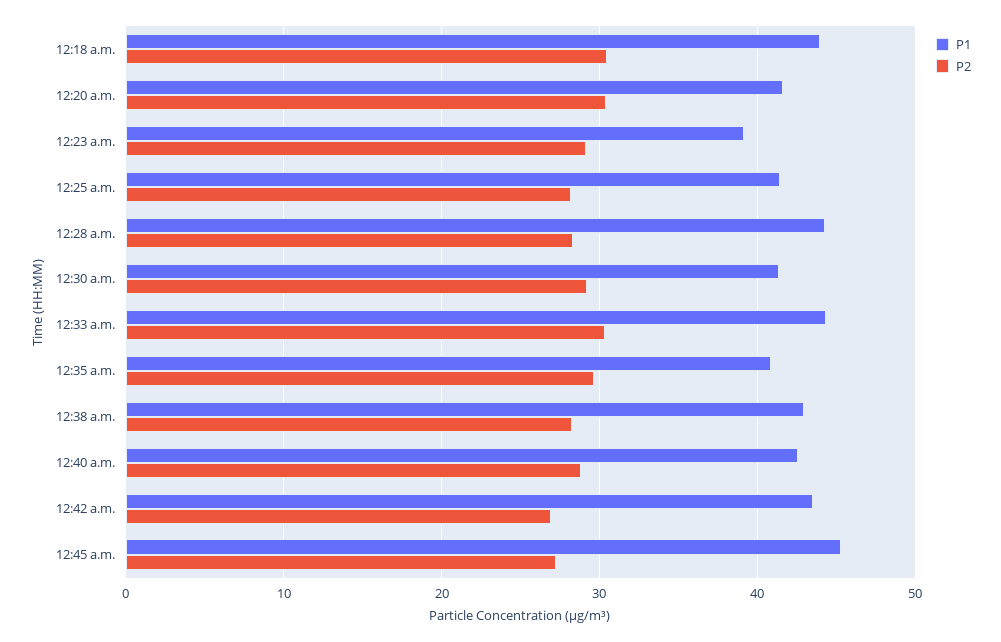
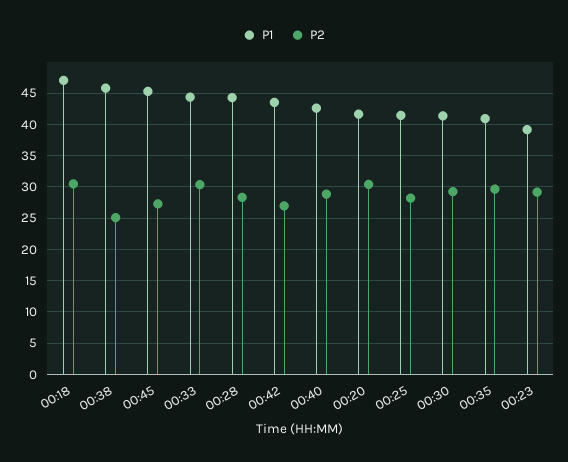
P1, 12:18 a.m.: 44 -> 47
P1, 12:38 a.m.: 43 -> 46
P2, 12:38 a.m.: 28 -> 25

